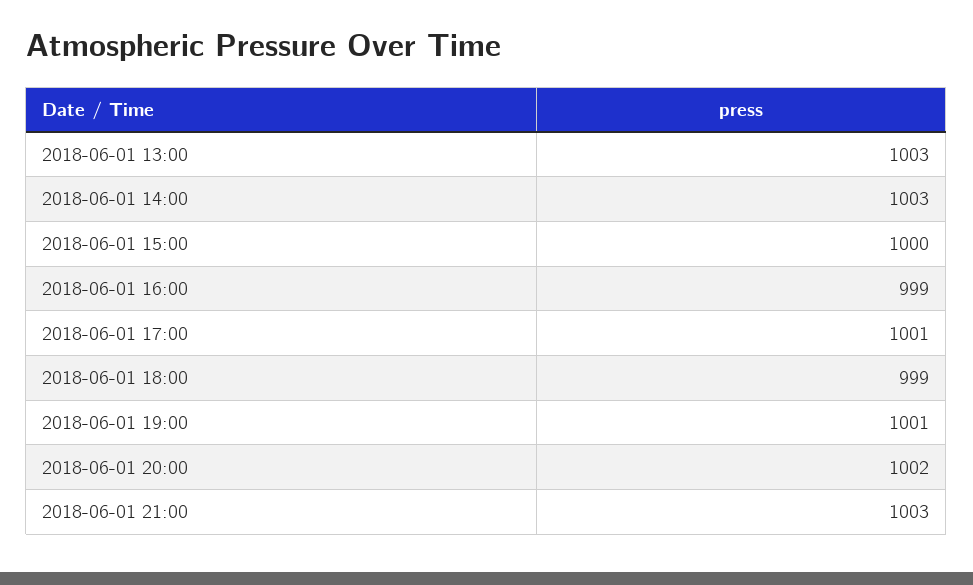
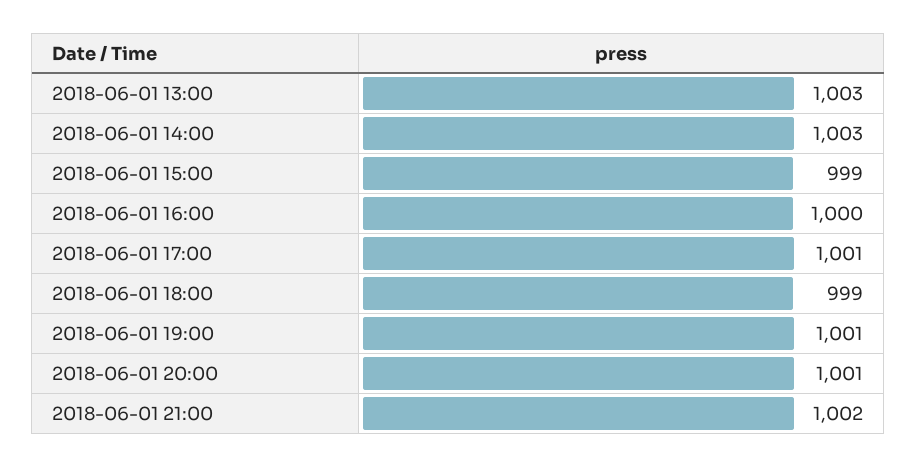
2018-06-01 15:00: 1000 -> 999
2018-06-01 16:00: 999 -> 1000
2018-06-01 20:00: 1002 -> 1001
2018-06-01 21:00: 1003 -> 1002

